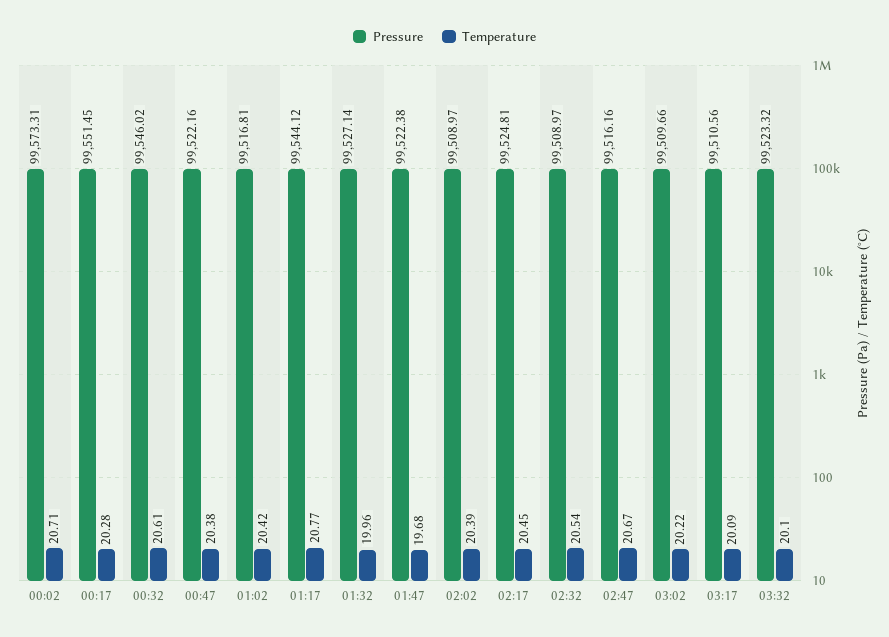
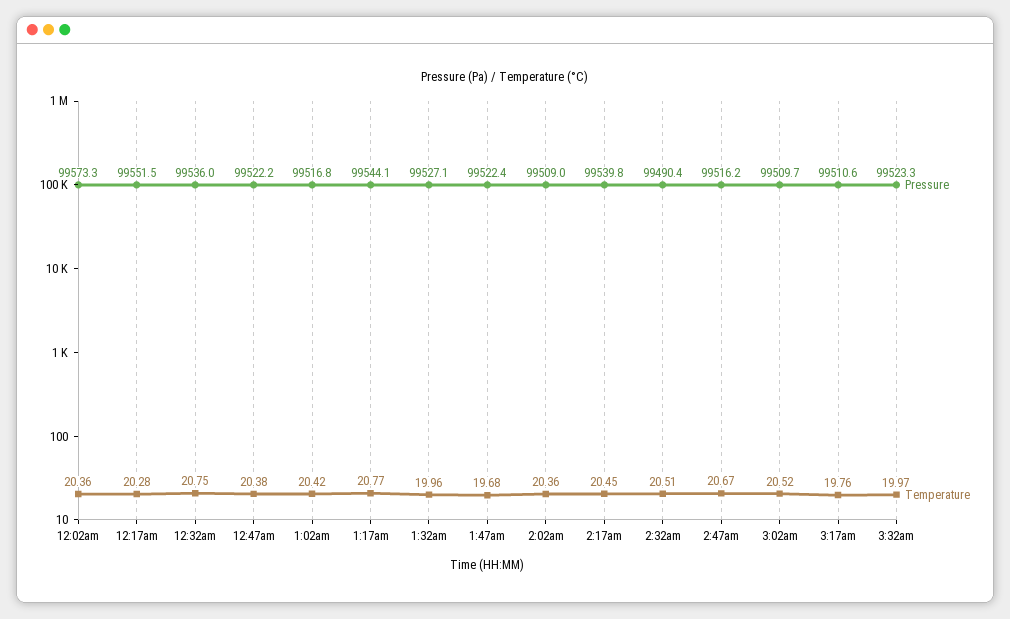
Temperature, 00:02: 20.71 -> 20.36
Pressure, 00:32: 99546.02 -> 99536
Temperature, 00:32: 20.61 -> 20.75
Temperature, 02:02: 20.39 -> 20.36
Pressure, 02:17: 99524.81 -> 99539.8
Pressure, 02:32: 99508.97 -> 99490.4
Temperature, 02:32: 20.54 -> 20.51
Temperature, 03:02: 20.22 -> 20.52
Temperature, 03:17: 20.09 -> 19.76
Temperature, 03:32: 20.1 -> 19.97

